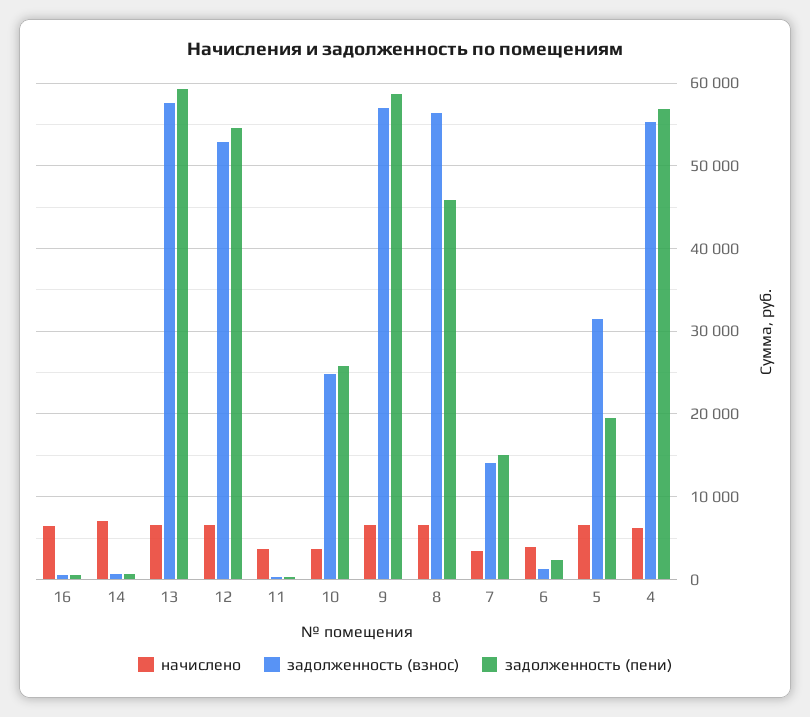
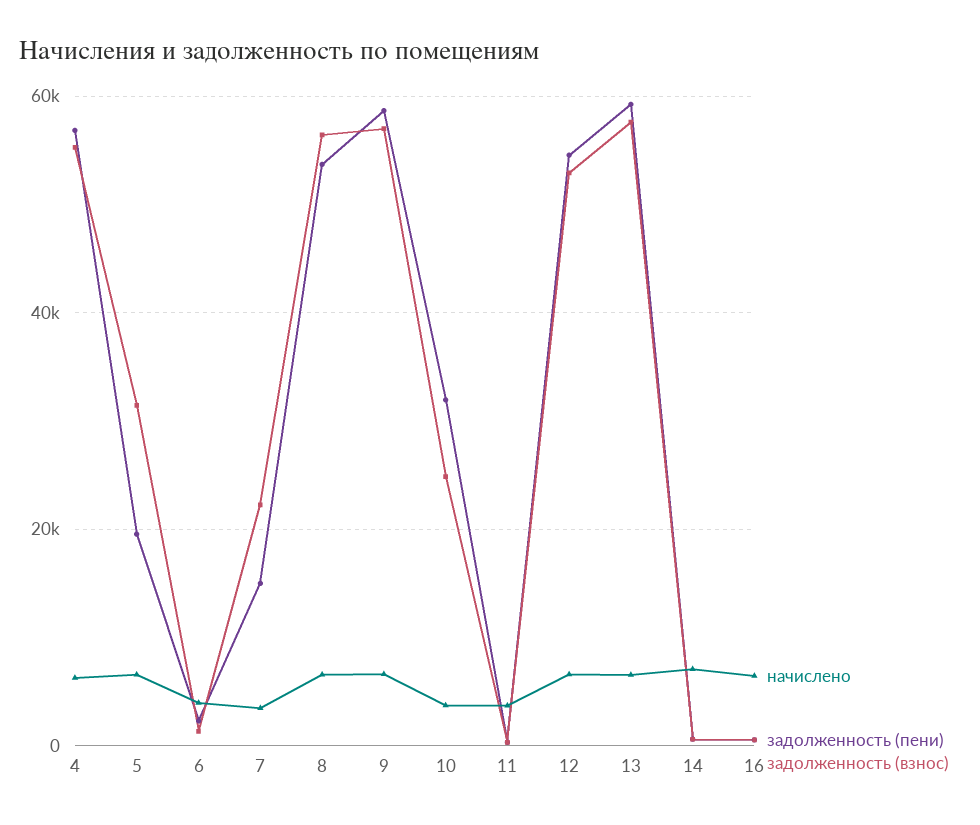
задолженность (пени), 10: 26000 -> 32000
задолженность (пени), 8: 46000 -> 54000
задолженность (взнос), 7: 14000 -> 22000

